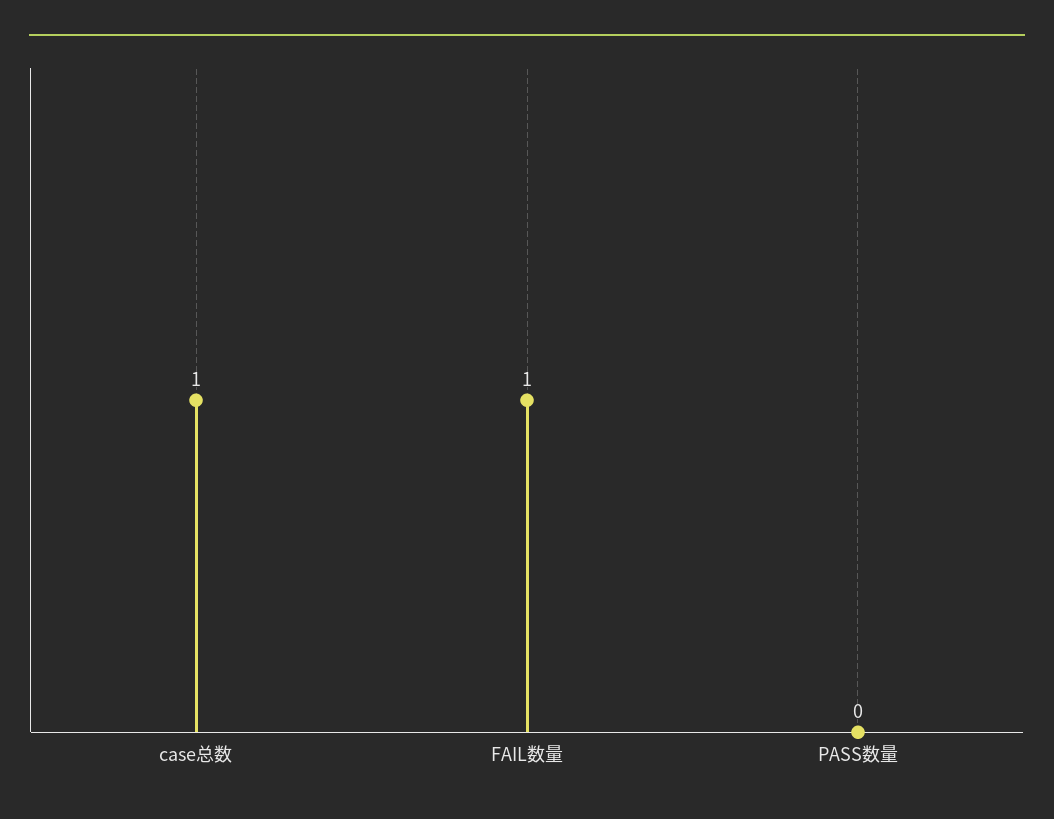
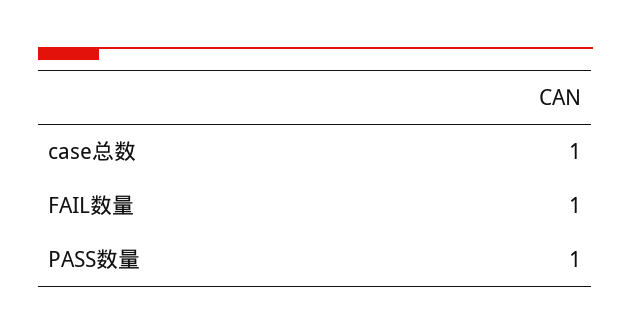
PASS数量: 0 -> 1

